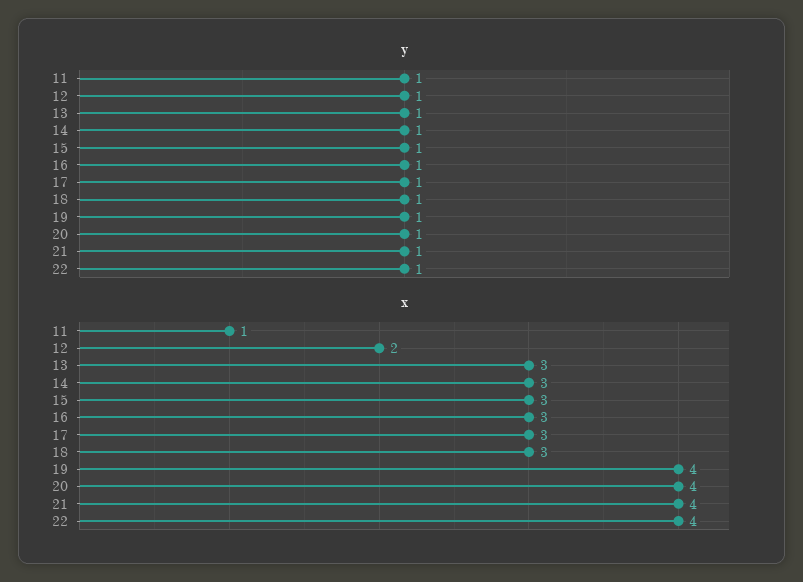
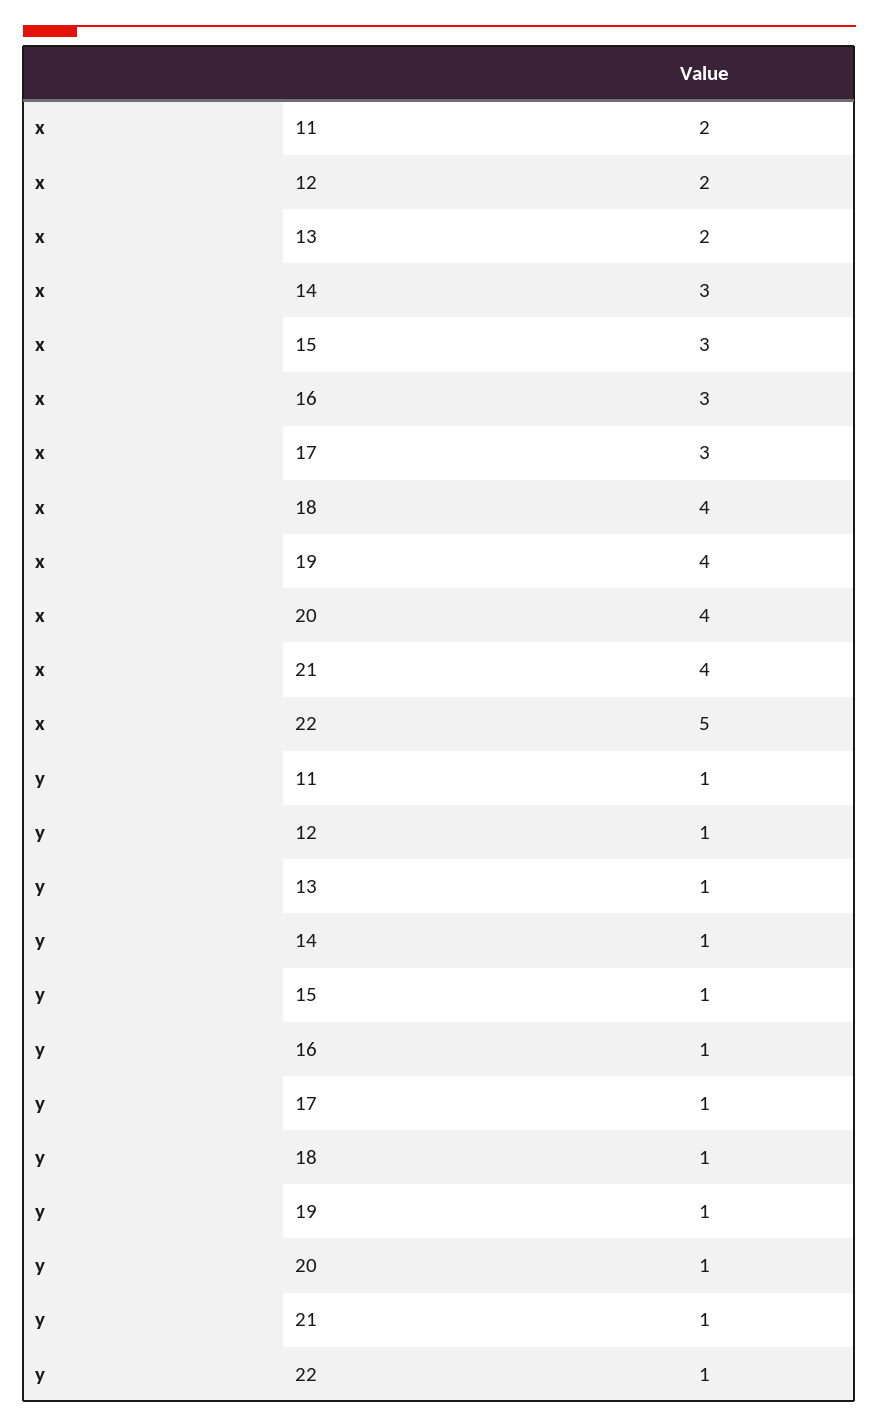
x, 11: 1 -> 2
x, 13: 3 -> 2
x, 18: 3 -> 4
x, 22: 4 -> 5

